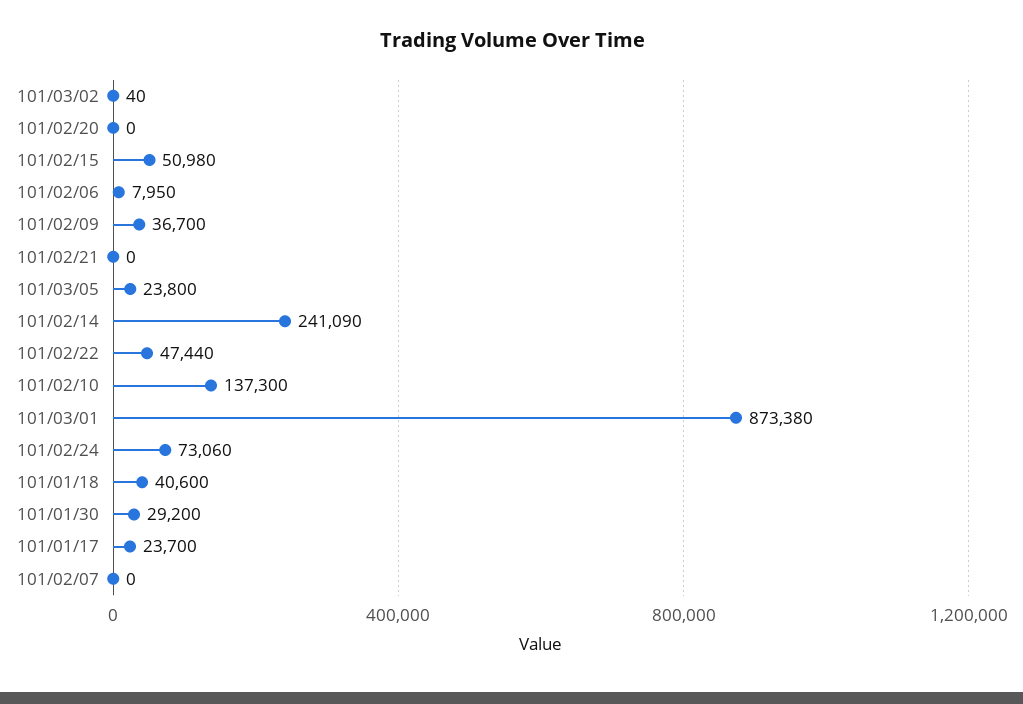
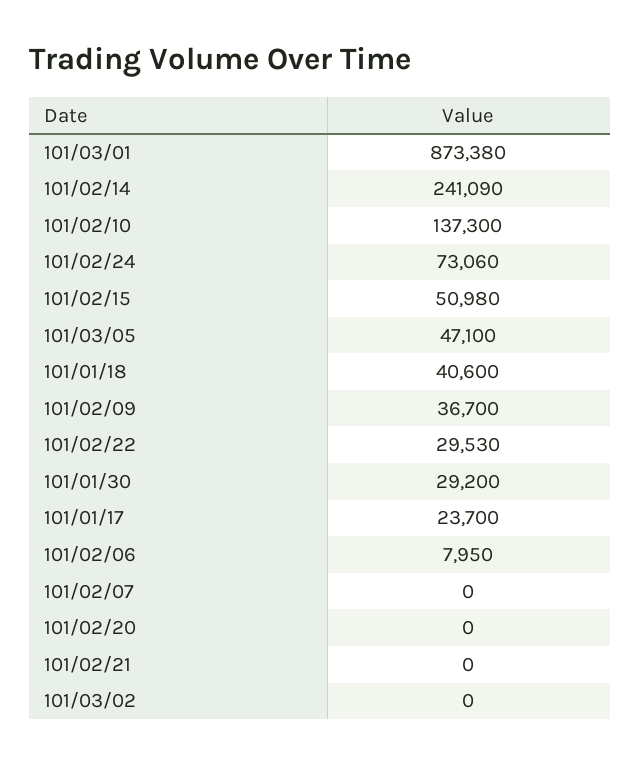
101/03/02: 40 -> 0
101/03/05: 23800 -> 47100
101/02/22: 47440 -> 29530

